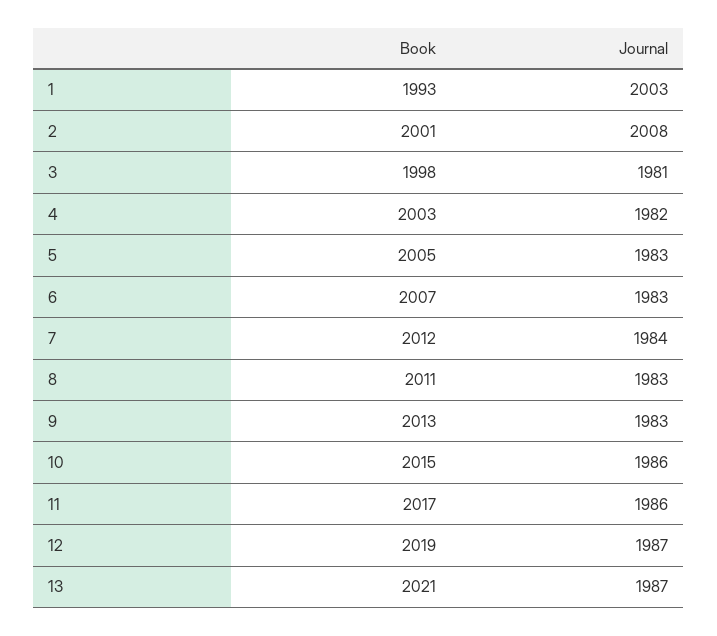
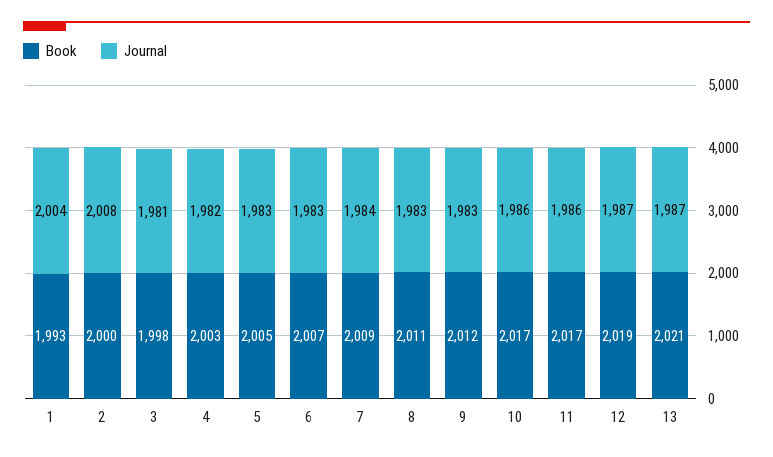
Journal, 1: 2003 -> 2004
Book, 2: 2001 -> 2000
Book, 7: 2012 -> 2009
Book, 9: 2013 -> 2012
Book, 10: 2015 -> 2017

